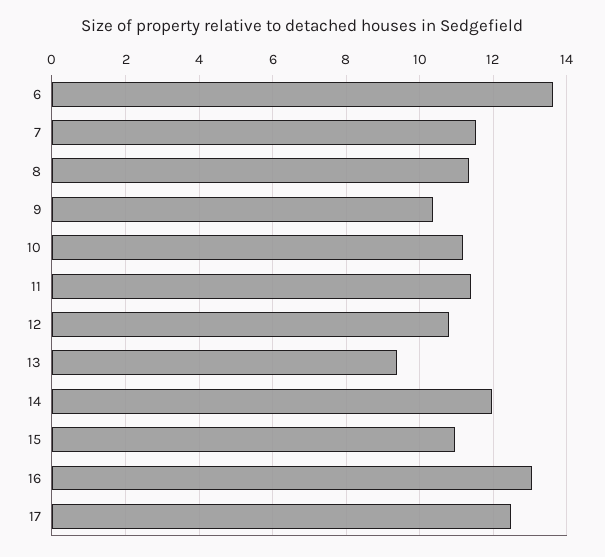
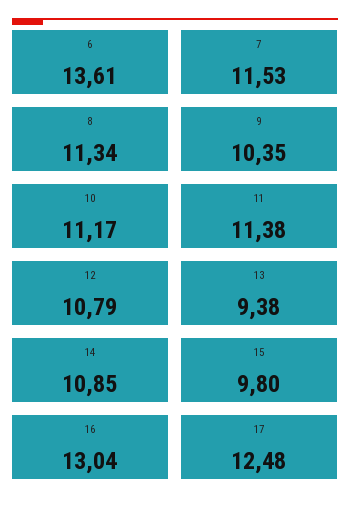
14: 12 -> 10.85
15: 11 -> 9.8

